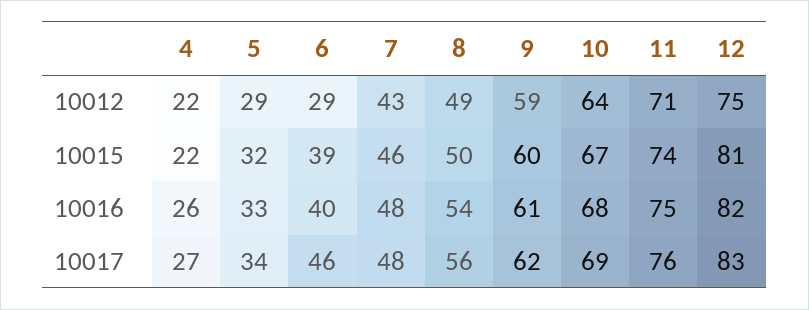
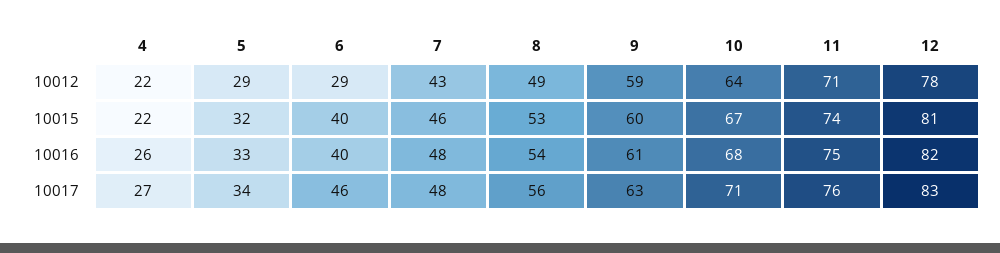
12, 10012: 75 -> 78
6, 10015: 39 -> 40
8, 10015: 50 -> 53
9, 10017: 62 -> 63
10, 10017: 69 -> 71

